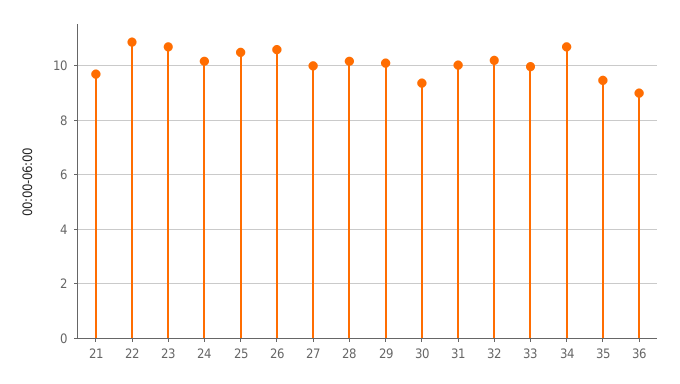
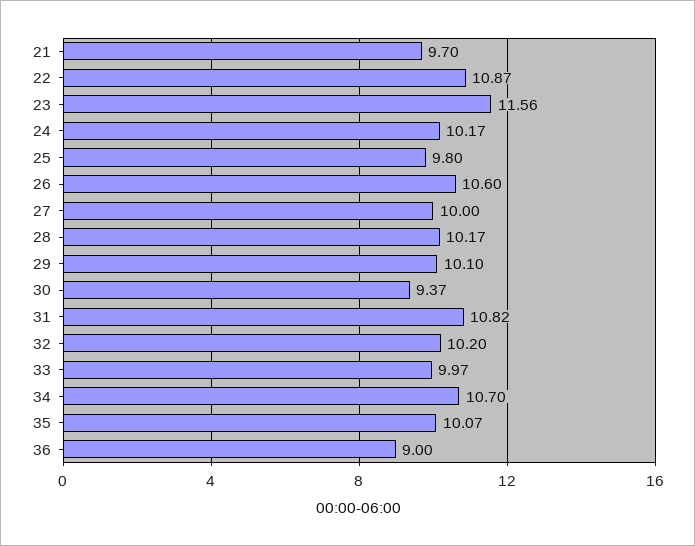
23: 10.75 -> 11.56
25: 10.5 -> 9.8
31: 10 -> 10.82
35: 9.5 -> 10.07

